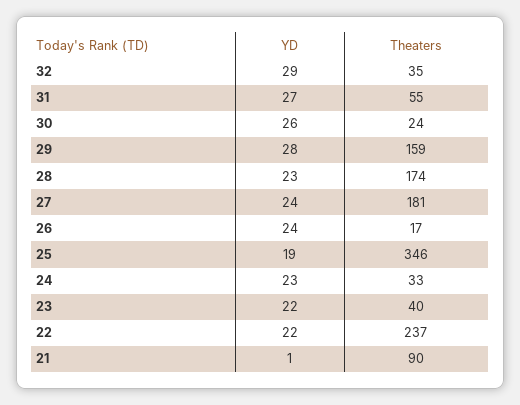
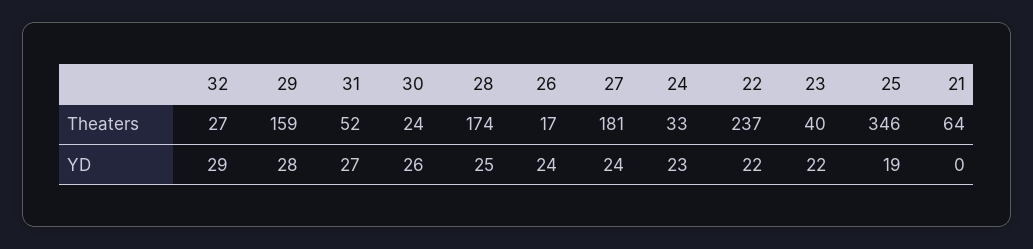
Theaters, 32: 35 -> 27
Theaters, 31: 55 -> 52
YD, 28: 23 -> 25
YD, 21: 1 -> 0
Theaters, 21: 90 -> 64

